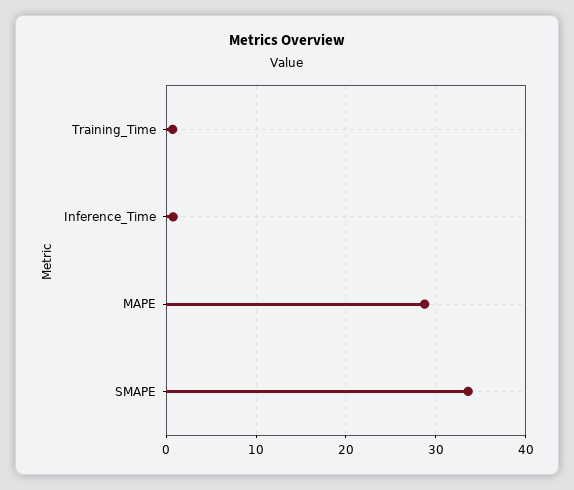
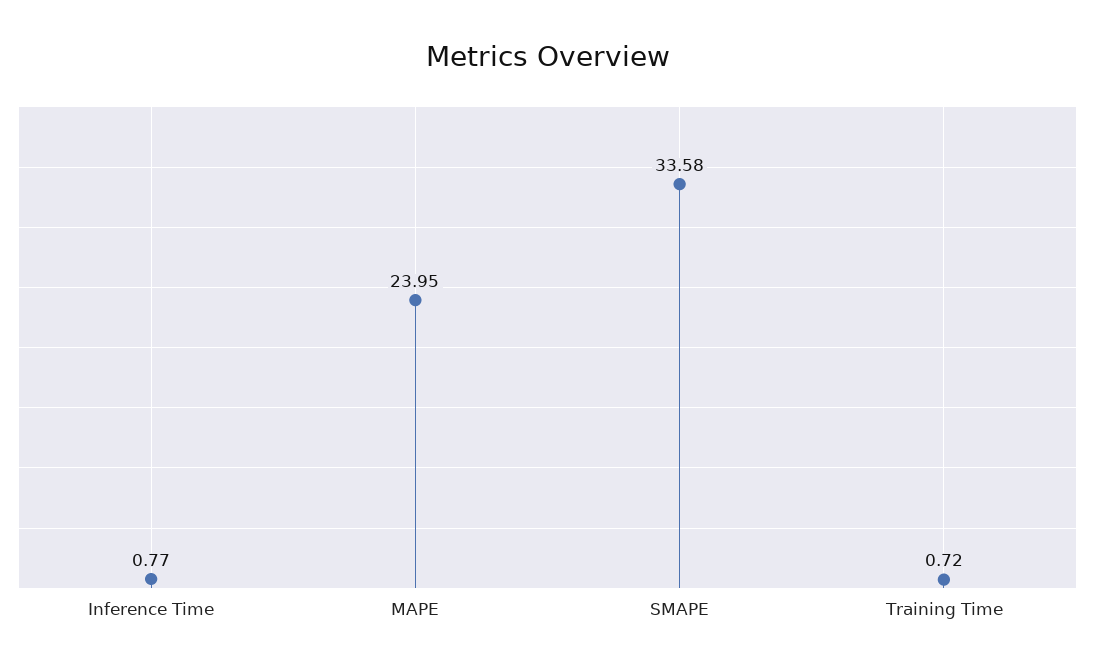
MAPE: 29 -> 23.95

